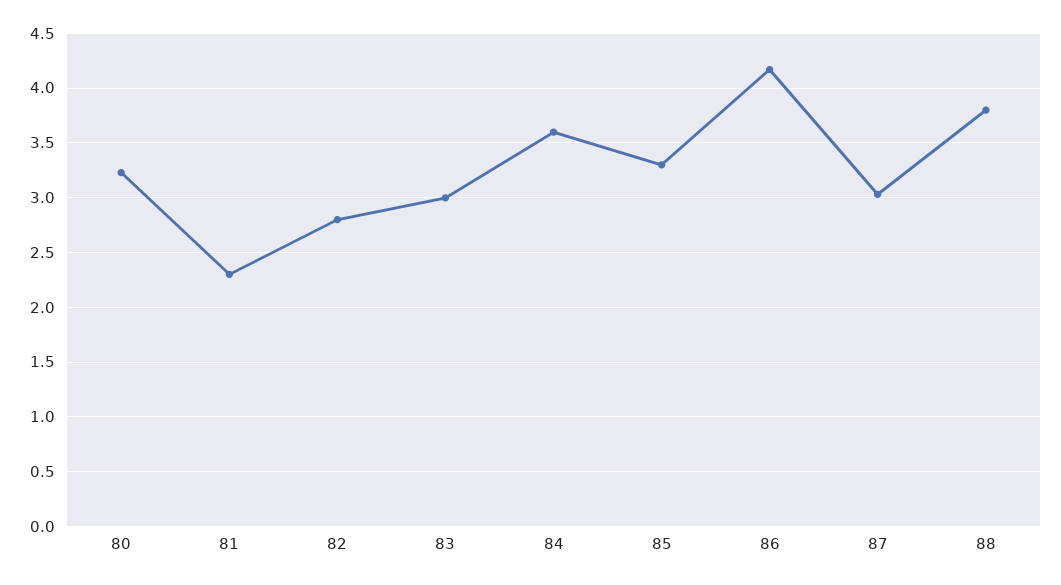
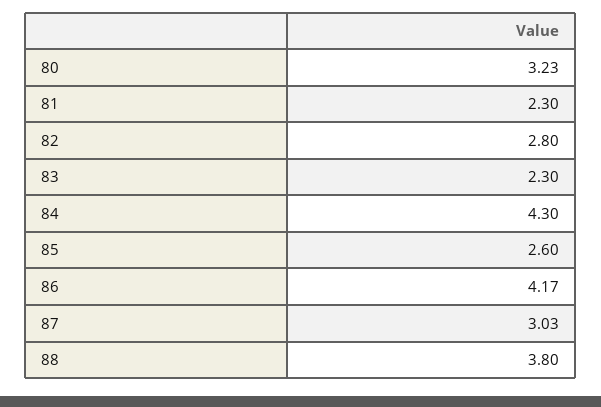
83: 3 -> 2.3
84: 3.6 -> 4.3
85: 3.3 -> 2.6

